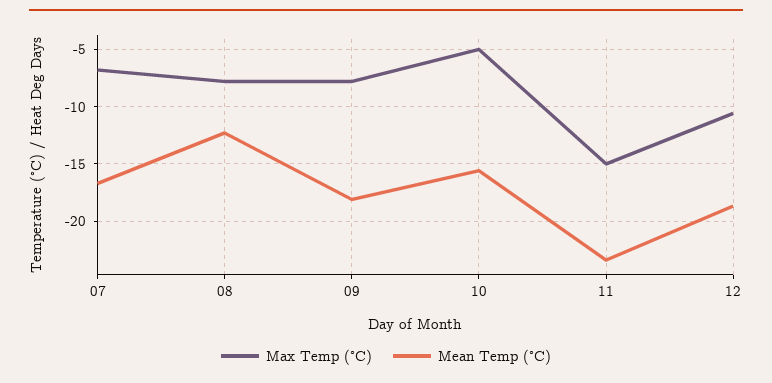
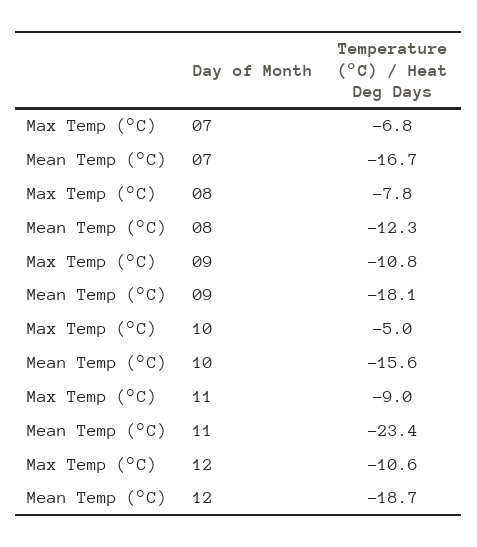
Max Temp (°C), 09: -8 -> -10.8
Max Temp (°C), 11: -15 -> -9

